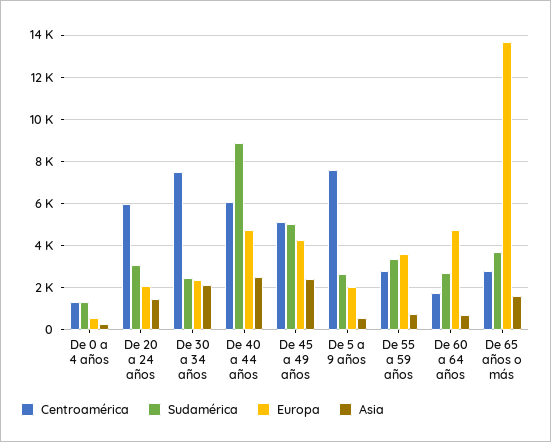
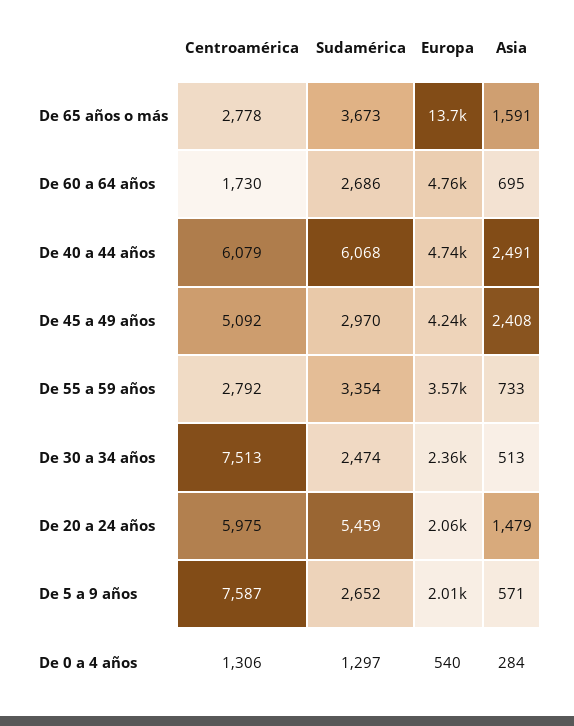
Sudamérica, De 20 a 24 años: 3000 -> 5459
Asia, De 30 a 34 años: 2000 -> 513
Sudamérica, De 40 a 44 años: 9000 -> 6068
Sudamérica, De 45 a 49 años: 5000 -> 2970

